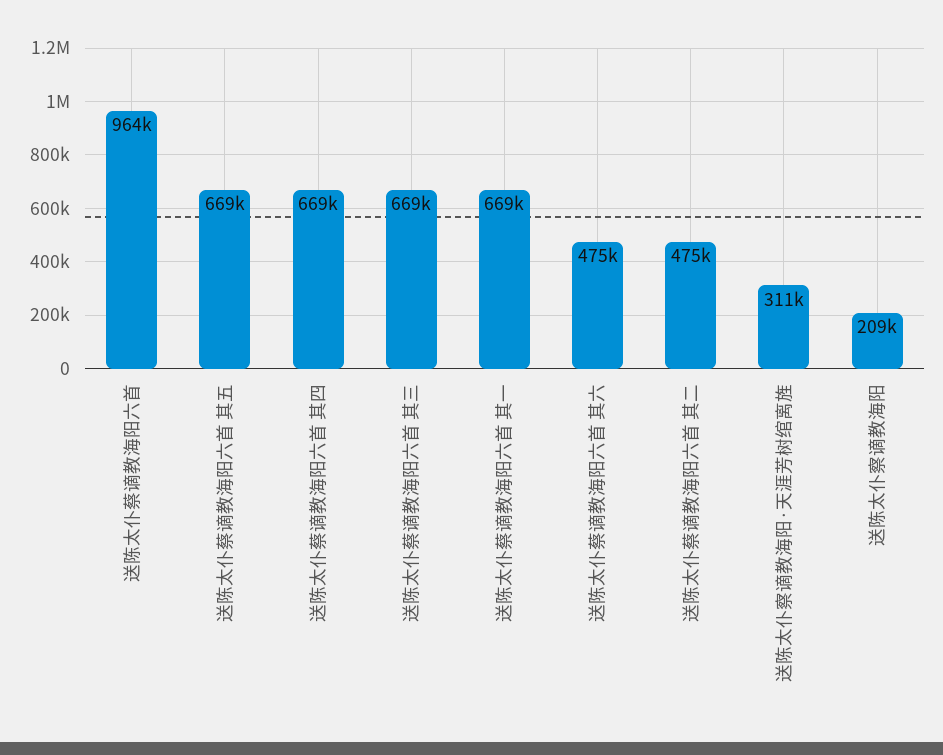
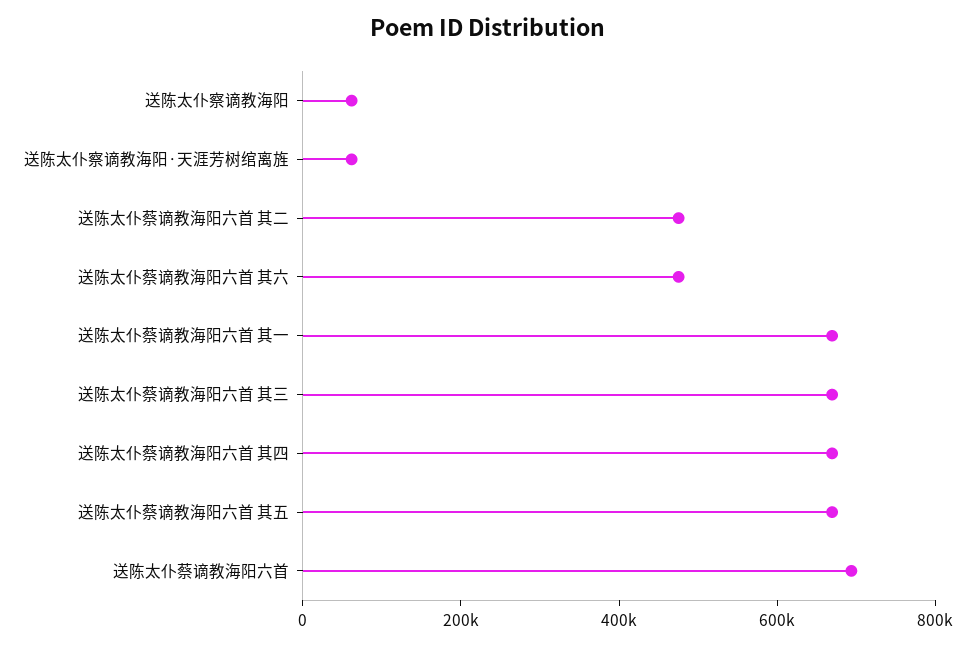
送陈太仆蔡谪教海阳六首: 964000 -> 700000
送陈太仆察谪教海阳·天涯芳树绾离旌: 311000 -> 50000
送陈太仆察谪教海阳: 209000 -> 50000

